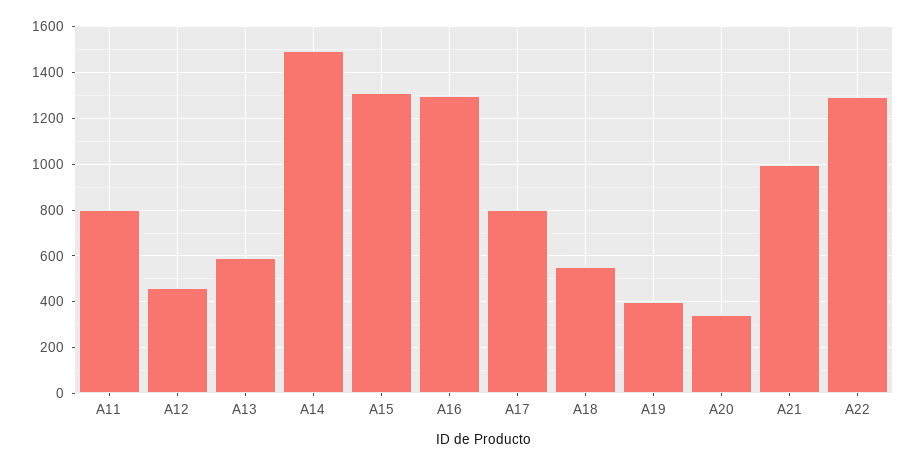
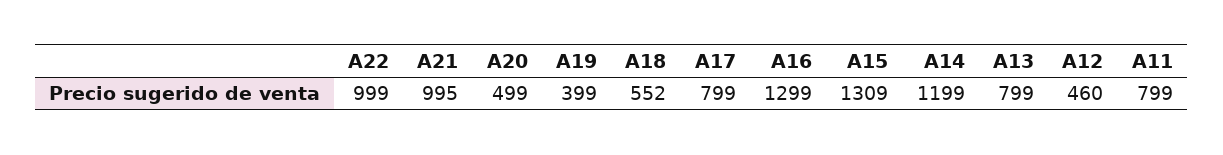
A13: 600 -> 799
A14: 1500 -> 1199
A20: 350 -> 499
A22: 1300 -> 999

